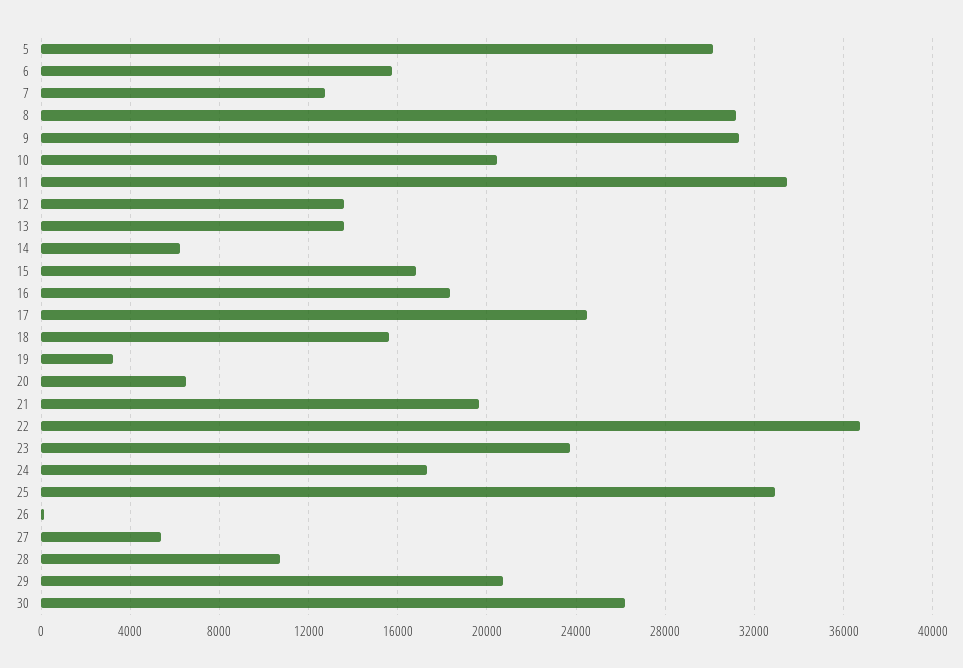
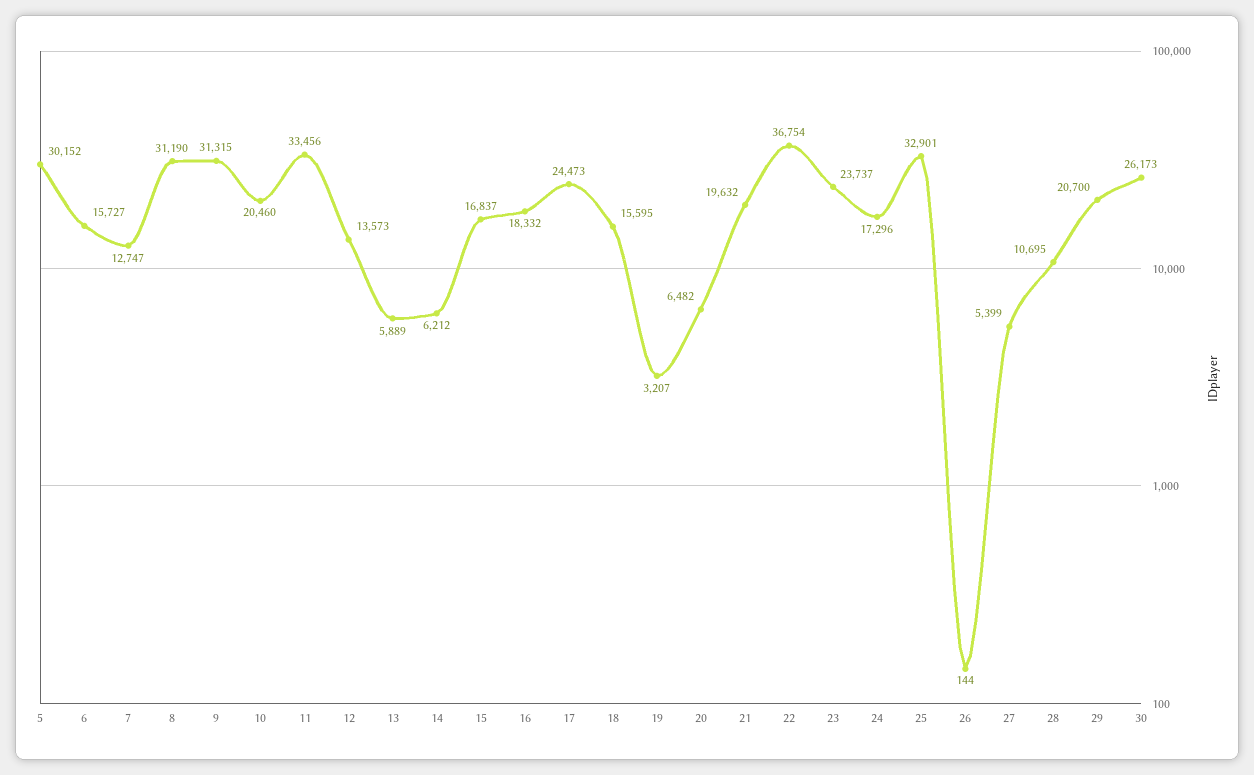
13: 13500 -> 5889

